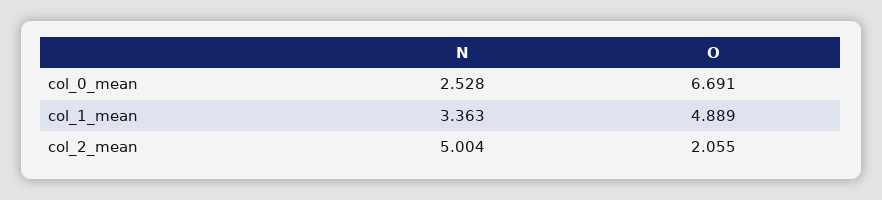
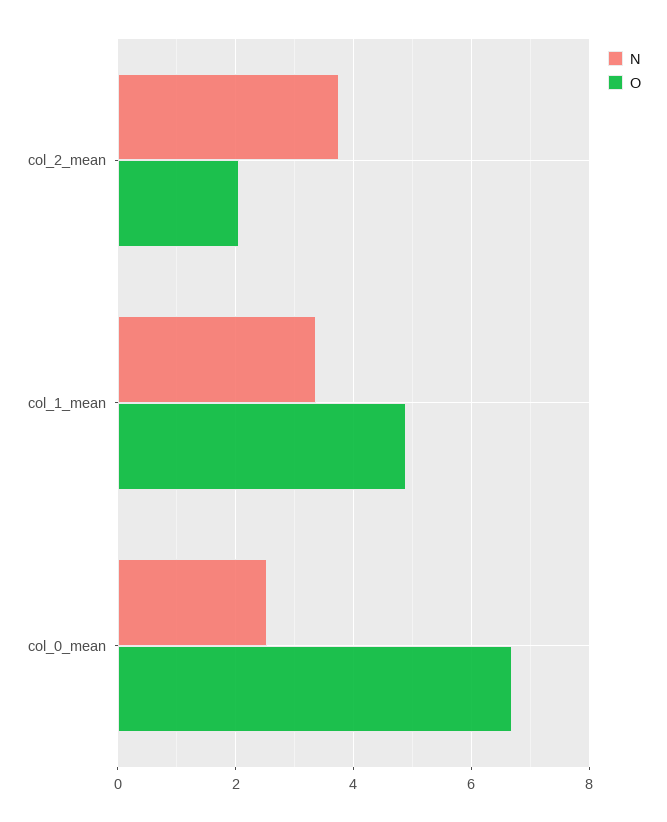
N, col_2_mean: 5.004 -> 3.8

